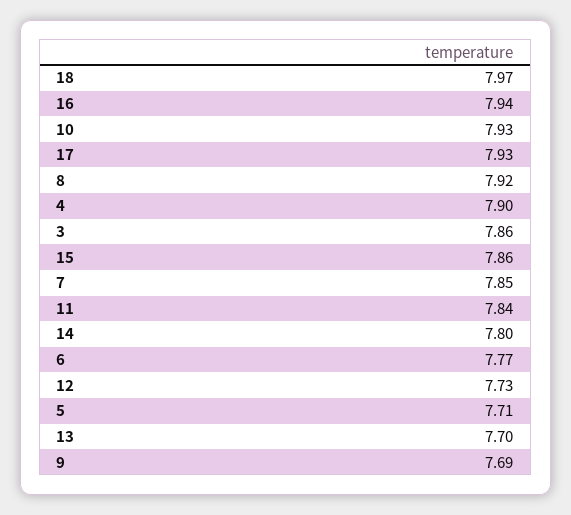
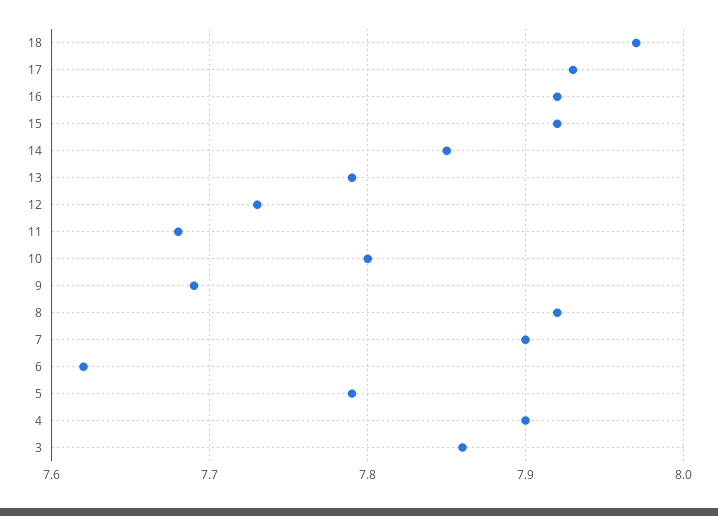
16: 7.94 -> 7.92
10: 7.93 -> 7.8
15: 7.86 -> 7.92
7: 7.85 -> 7.9
11: 7.84 -> 7.68
14: 7.8 -> 7.85
6: 7.77 -> 7.62
5: 7.71 -> 7.79
13: 7.7 -> 7.79

